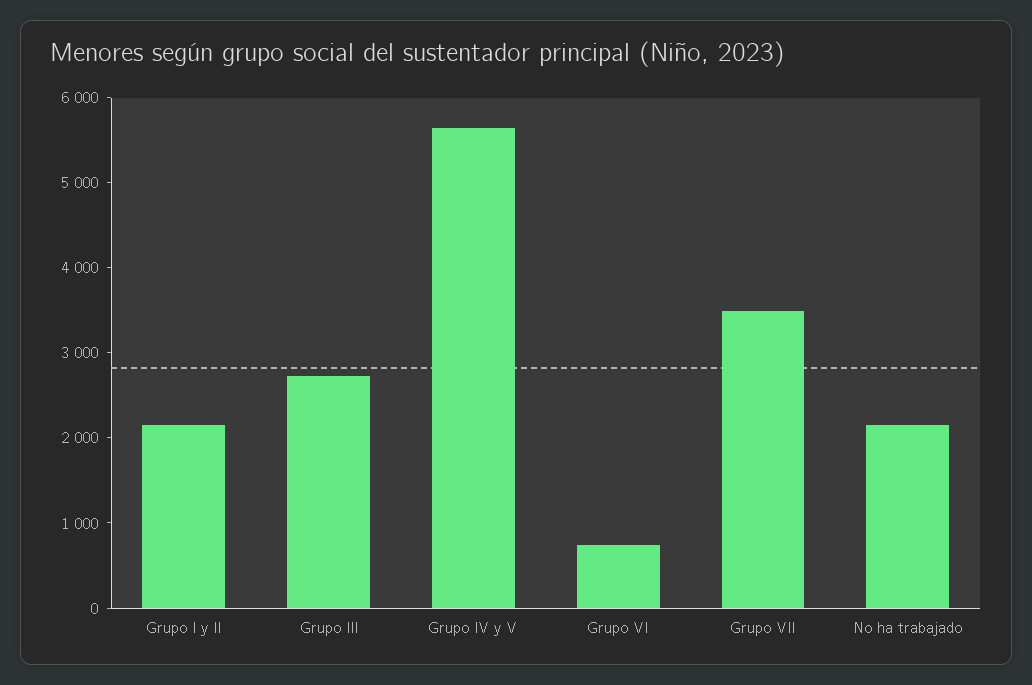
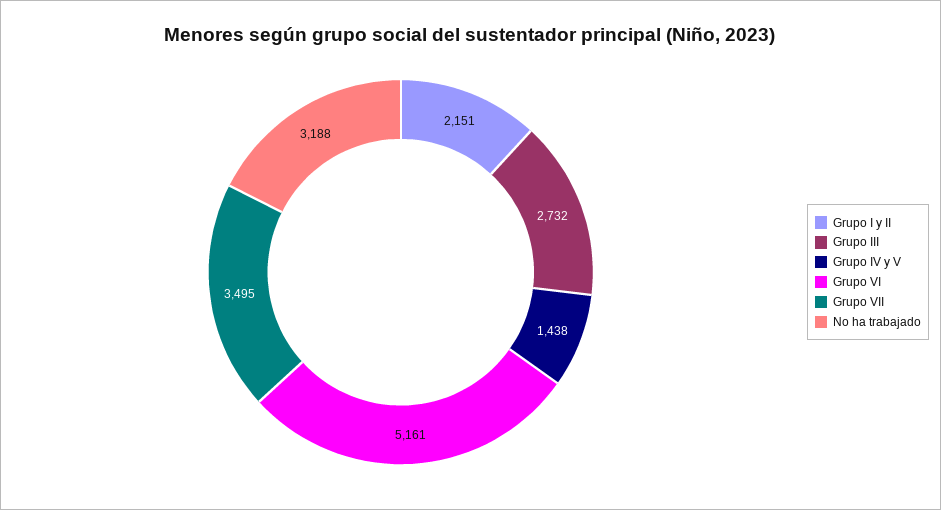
Grupo IV y V: 5600 -> 1438
Grupo VI: 800 -> 5161
No ha trabajado: 2200 -> 3188

